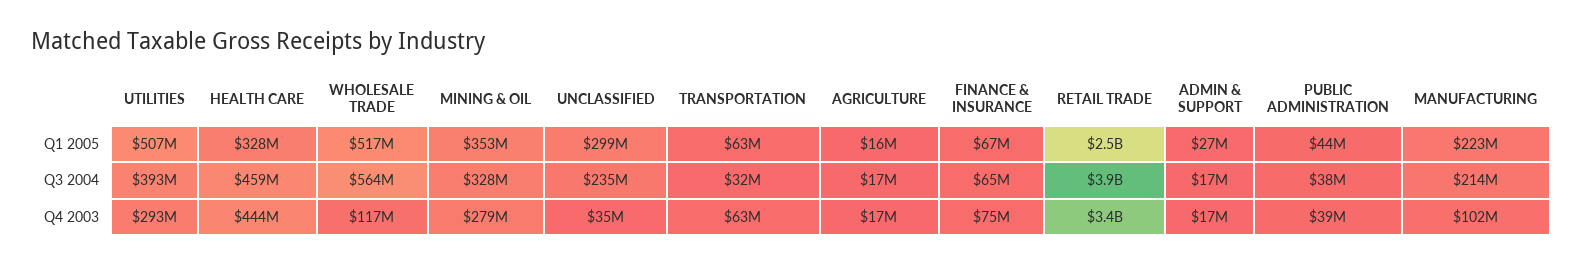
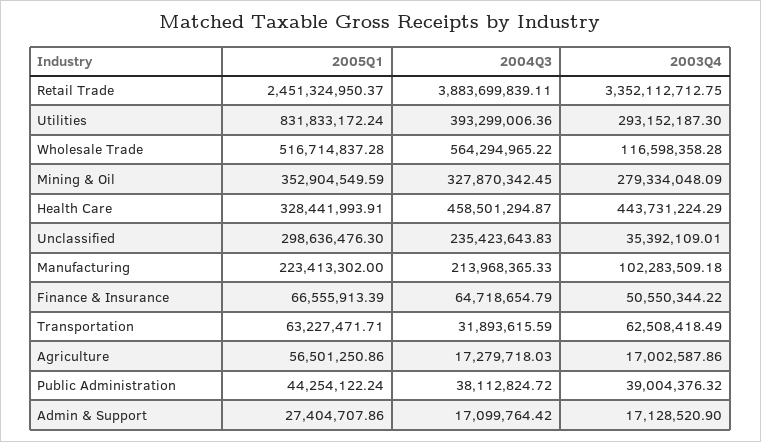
UTILITIES, Q1 2005: 507000000 -> 831833172.24
AGRICULTURE, Q1 2005: 16000000 -> 56501250.86
FINANCE & INSURANCE, Q4 2003: 75000000 -> 50550344.22

